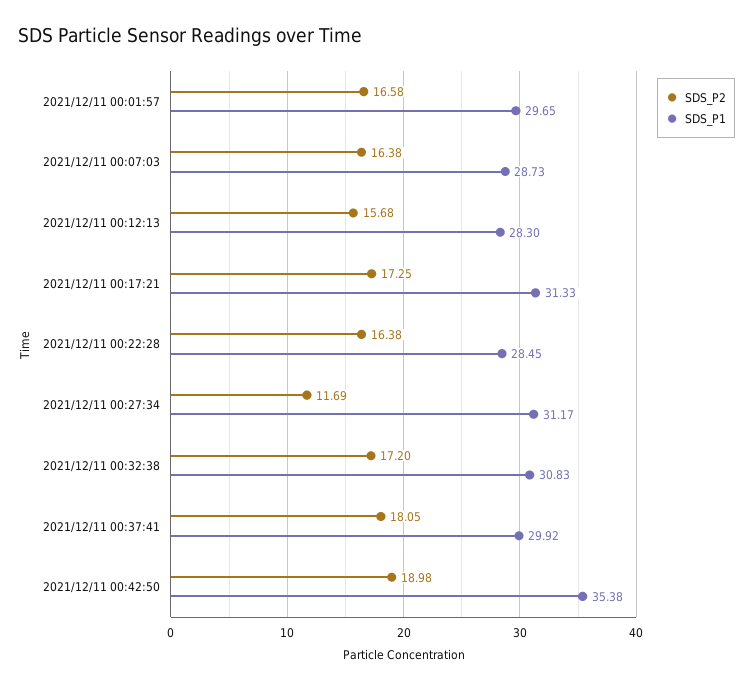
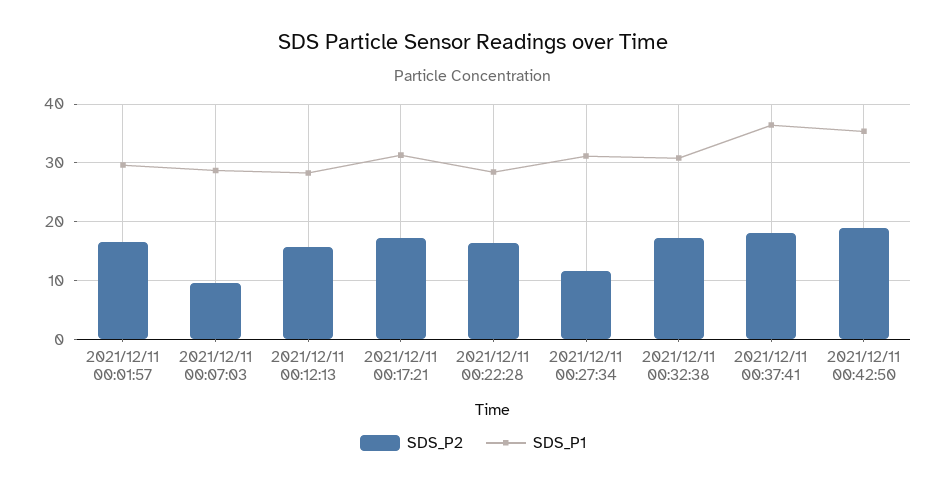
SDS_P2, 2021/12/11 00:07:03: 16.38 -> 10
SDS_P1, 2021/12/11 00:37:41: 29.92 -> 36

